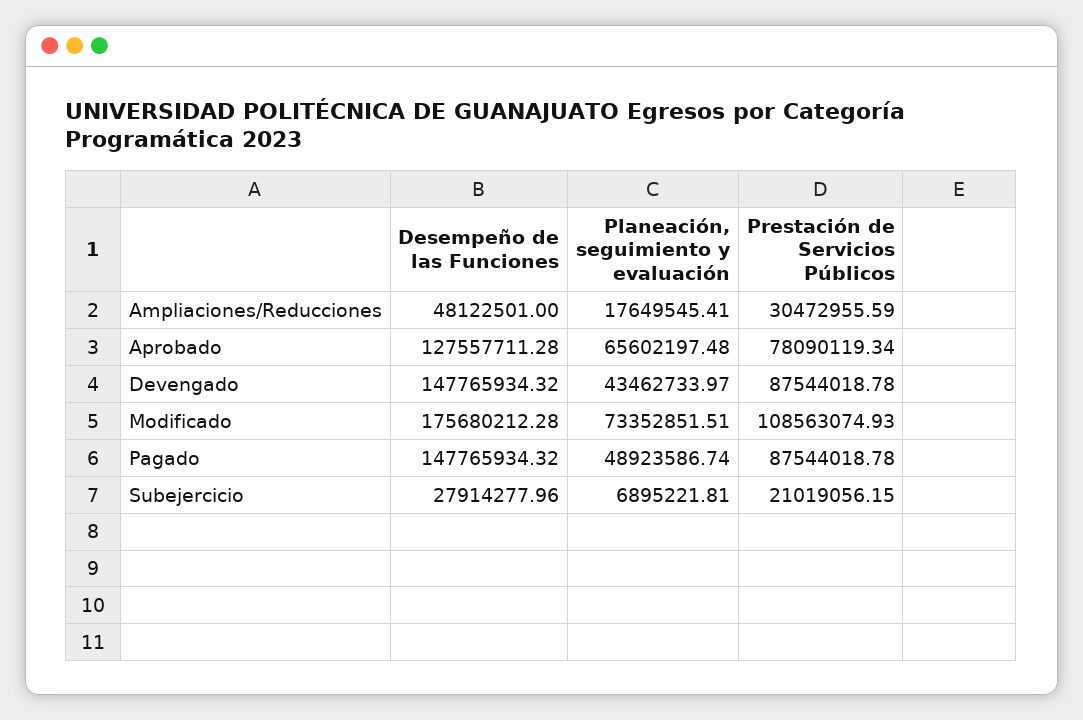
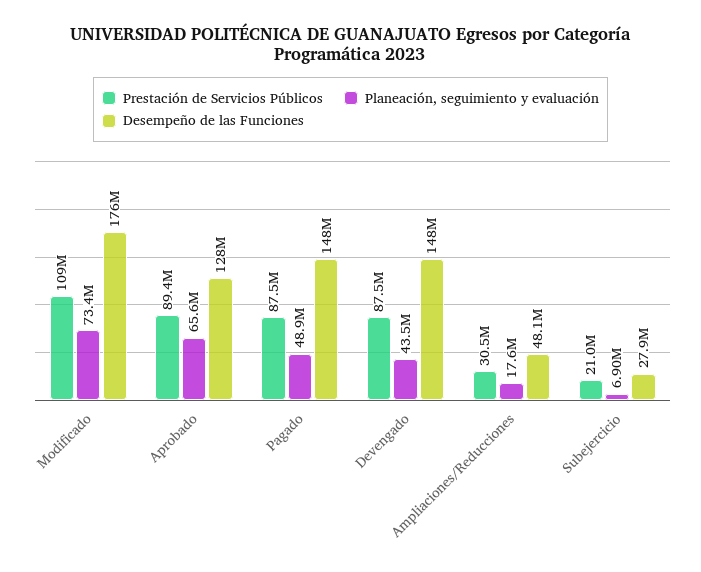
Prestación de Servicios Públicos, Aprobado: 78090119.34 -> 89400000

